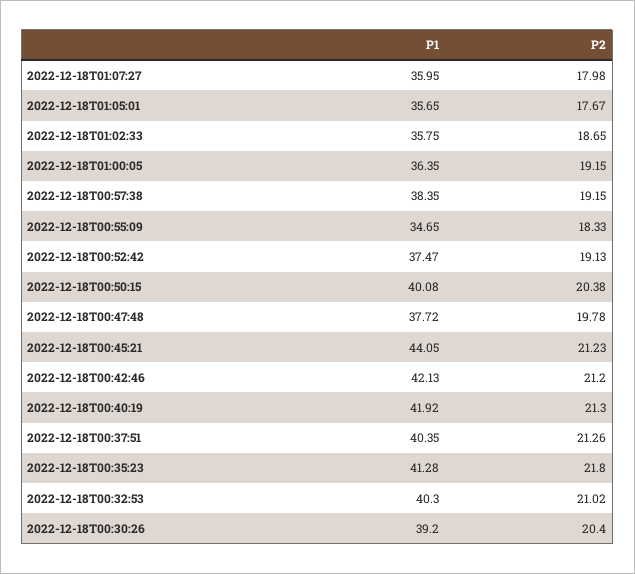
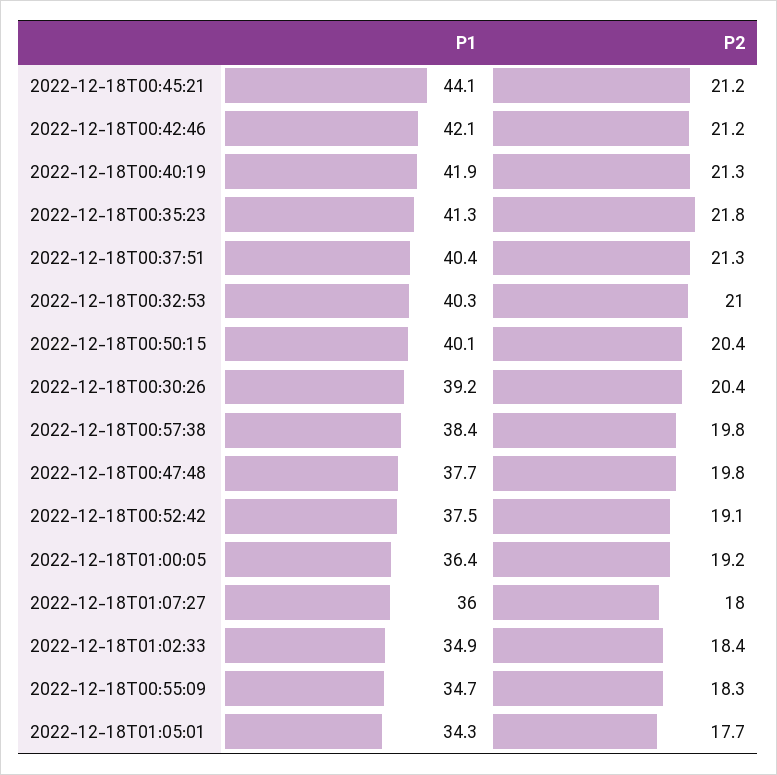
P1, 2022-12-18T01:05:01: 35.65 -> 34.3
P1, 2022-12-18T01:02:33: 35.75 -> 34.9
P2, 2022-12-18T01:02:33: 18.65 -> 18.4
P2, 2022-12-18T00:57:38: 19.15 -> 19.8

